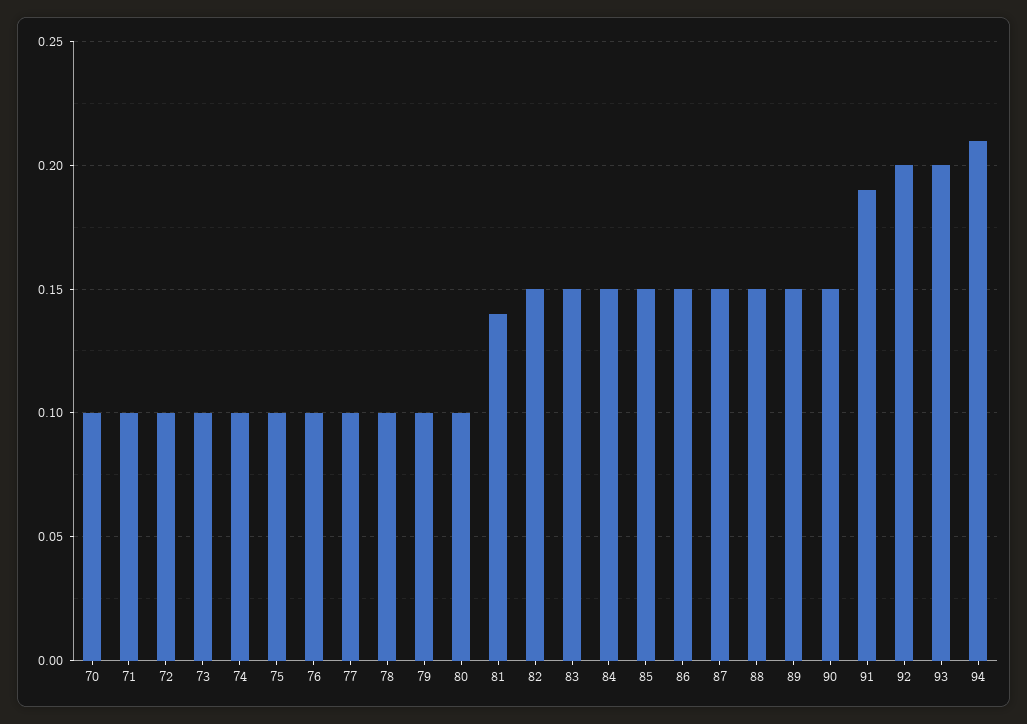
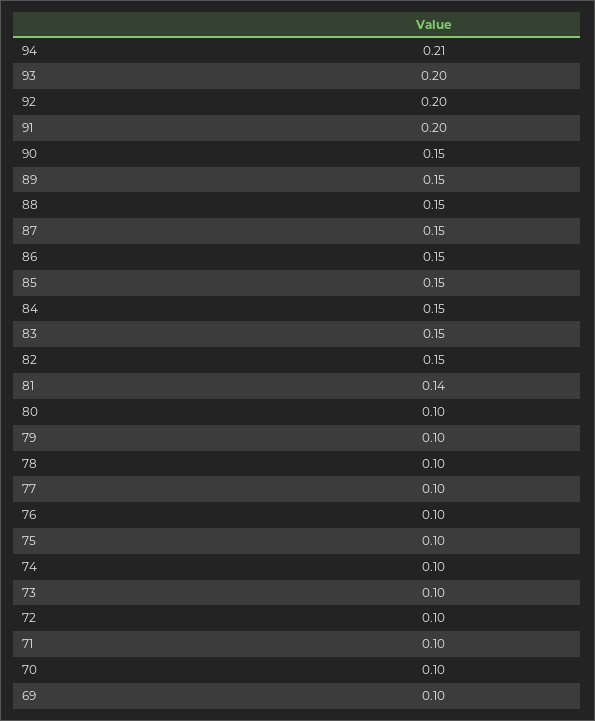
91: 0.19 -> 0.2
69: none -> 0.1

